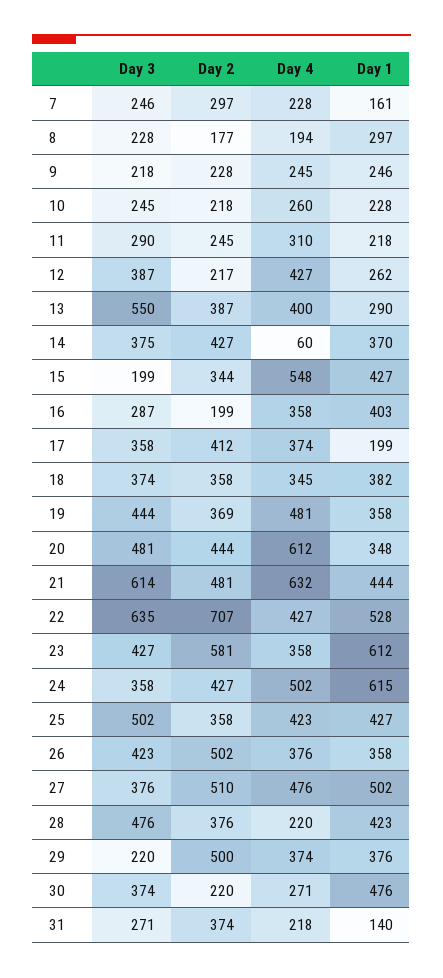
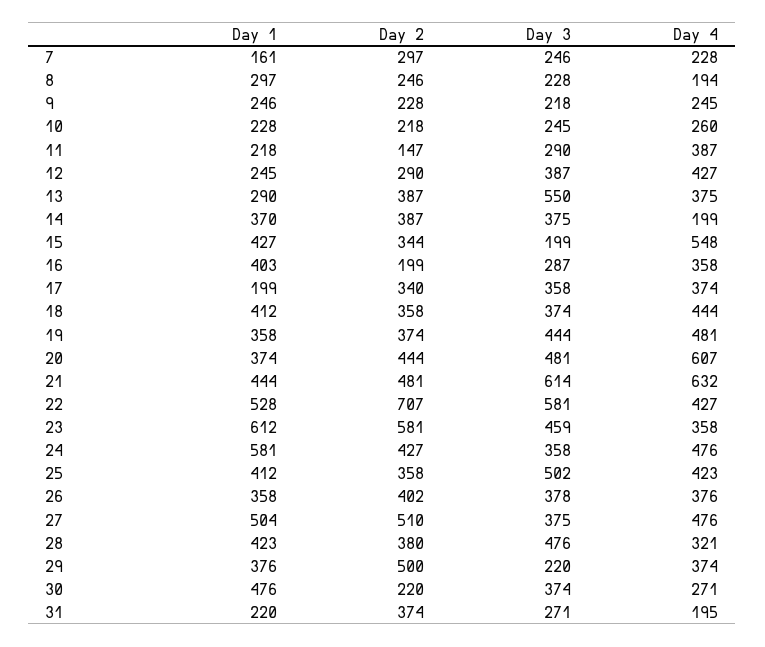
Day 2, 8: 177 -> 246
Day 2, 11: 245 -> 147
Day 4, 11: 310 -> 387
Day 2, 12: 217 -> 290
Day 1, 12: 262 -> 245
Day 4, 13: 400 -> 375
Day 2, 14: 427 -> 387
Day 4, 14: 60 -> 199
Day 2, 17: 412 -> 340
Day 4, 18: 345 -> 444
Day 1, 18: 382 -> 412
Day 2, 19: 369 -> 374
Day 4, 20: 612 -> 607
Day 1, 20: 348 -> 374
Day 3, 22: 635 -> 581
Day 3, 23: 427 -> 459
Day 4, 24: 502 -> 476
Day 1, 24: 615 -> 581
Day 1, 25: 427 -> 412
Day 3, 26: 423 -> 378
Day 2, 26: 502 -> 402
Day 3, 27: 376 -> 375
Day 1, 27: 502 -> 504
Day 2, 28: 376 -> 380
Day 4, 28: 220 -> 321
Day 4, 31: 218 -> 195
Day 1, 31: 140 -> 220

